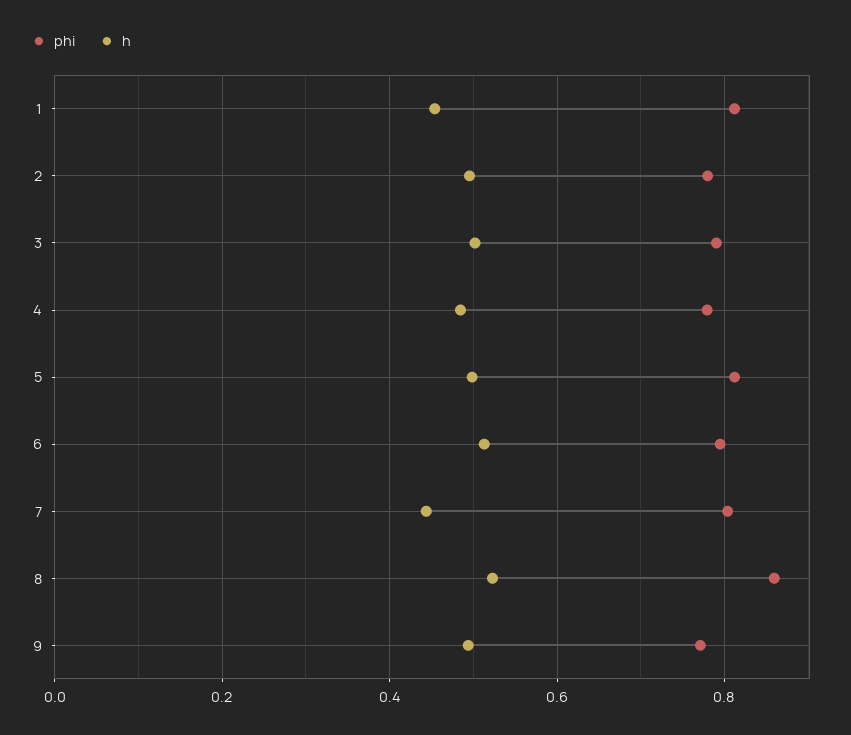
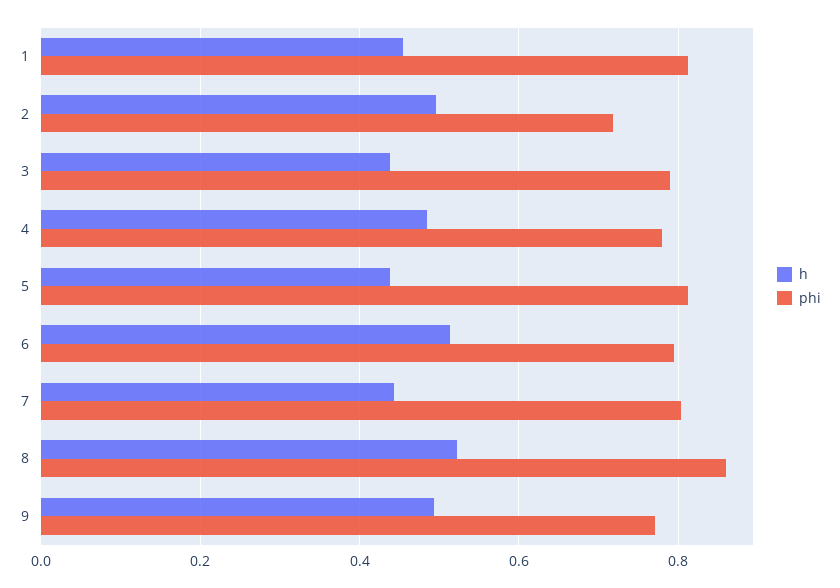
phi, 2: 0.78 -> 0.72
h, 3: 0.5 -> 0.44
h, 5: 0.5 -> 0.44

